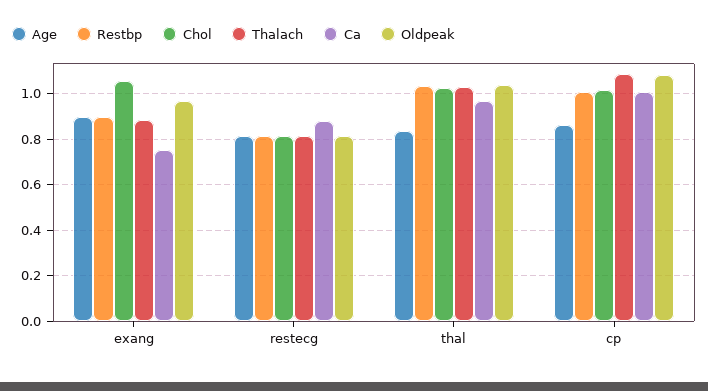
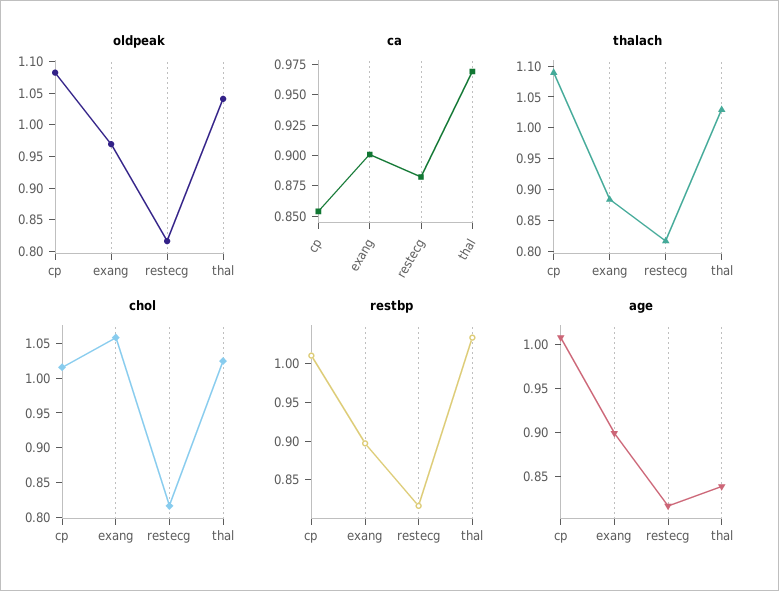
Ca, exang: 0.75 -> 0.9
Age, cp: 0.85 -> 1.01
Ca, cp: 1 -> 0.85

